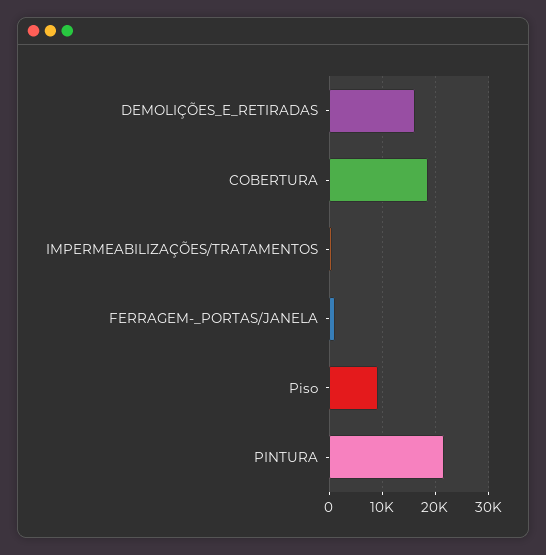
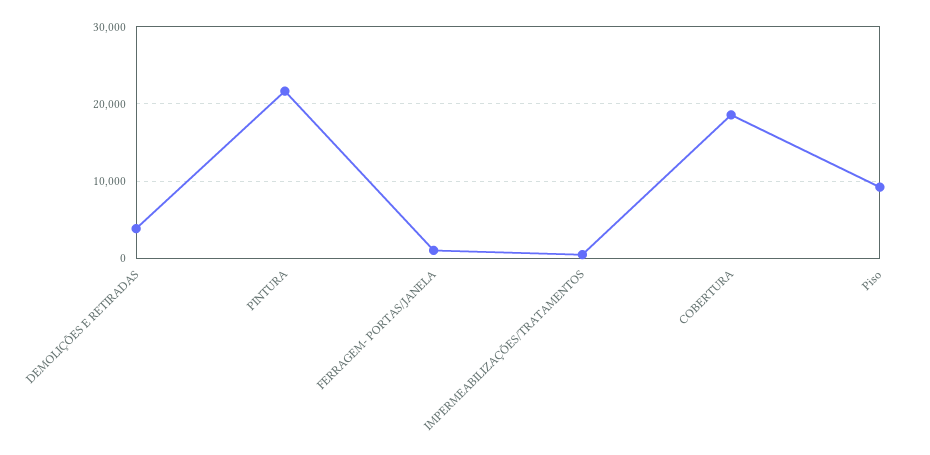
DEMOLIÇÕES_E_RETIRADAS: 16000 -> 4000

